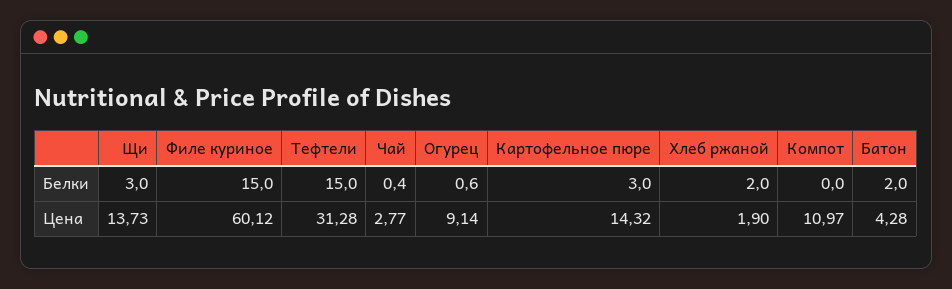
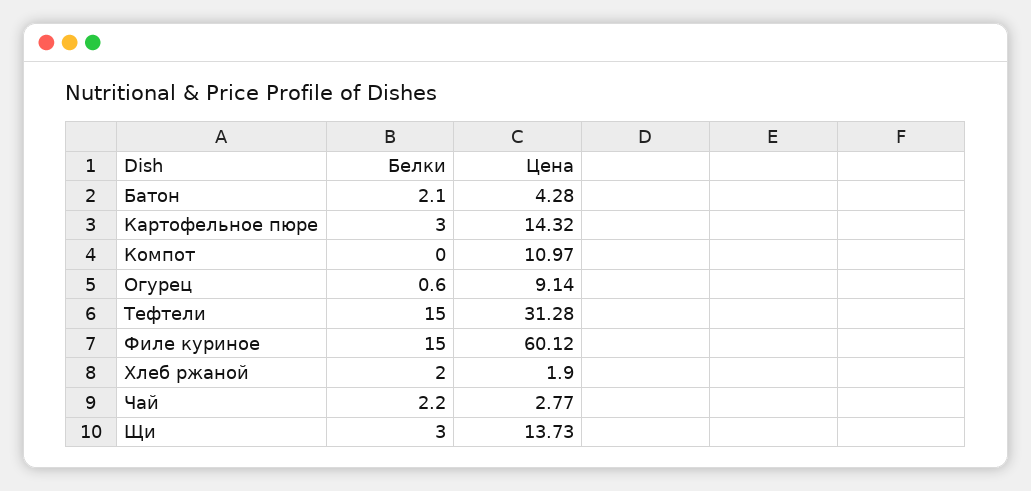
Чай, Белки: 0.4 -> 2.2
Батон, Белки: 2 -> 2.1

